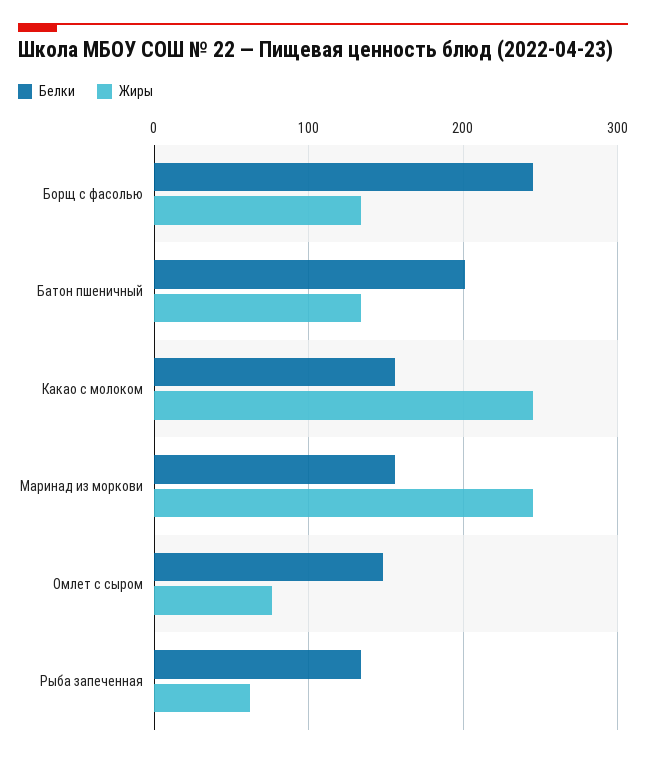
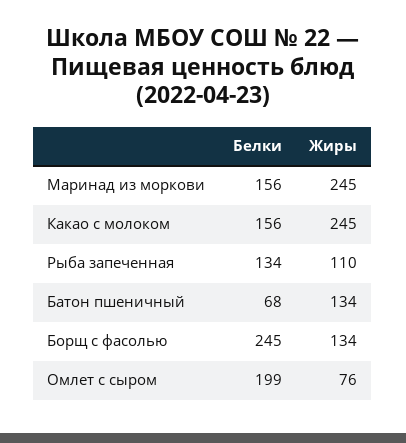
Белки, Батон пшеничный: 200 -> 68
Белки, Омлет с сыром: 150 -> 199
Жиры, Рыба запеченная: 60 -> 110

